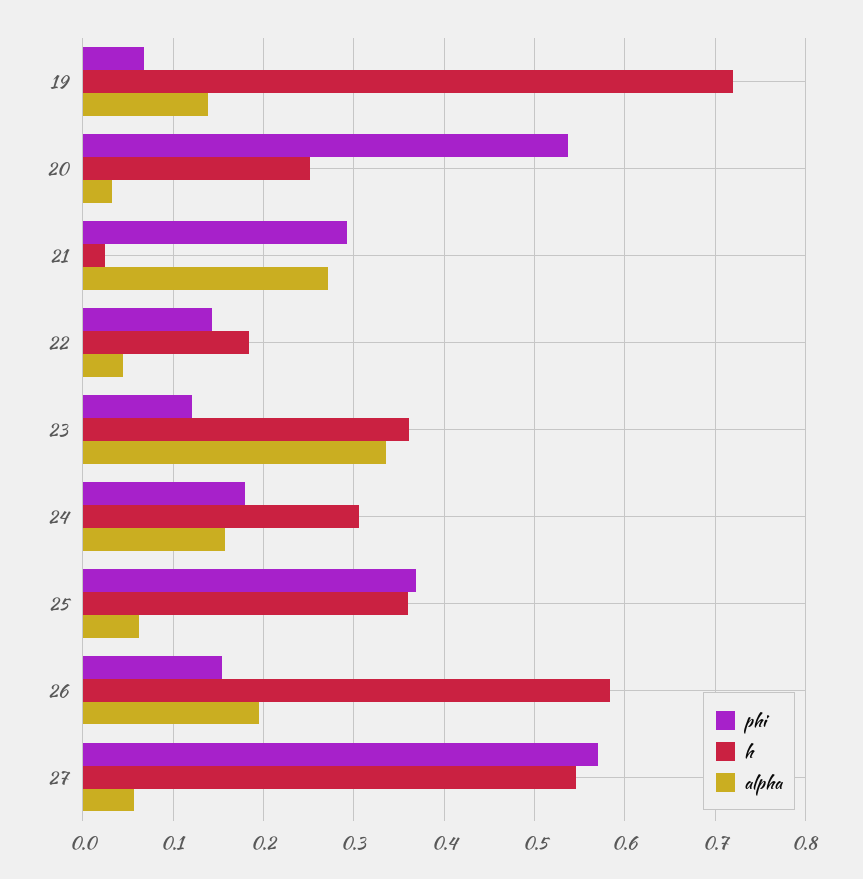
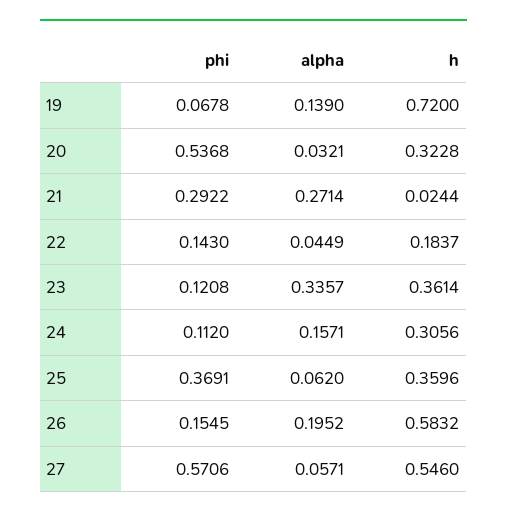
h, 20: 0.25 -> 0.3228
phi, 24: 0.18 -> 0.112

